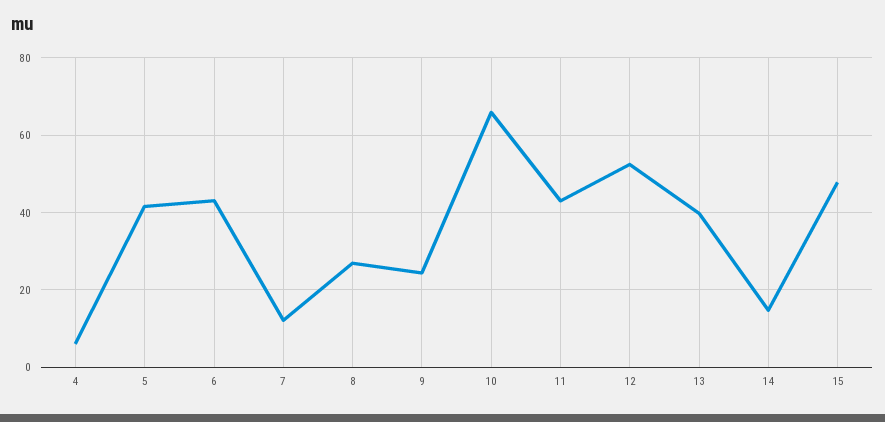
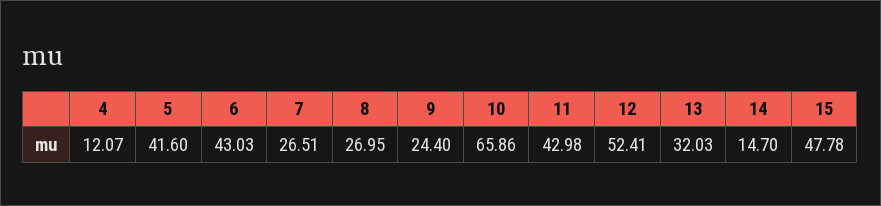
4: 6 -> 12.07
7: 12 -> 26.51
13: 40 -> 32.03

